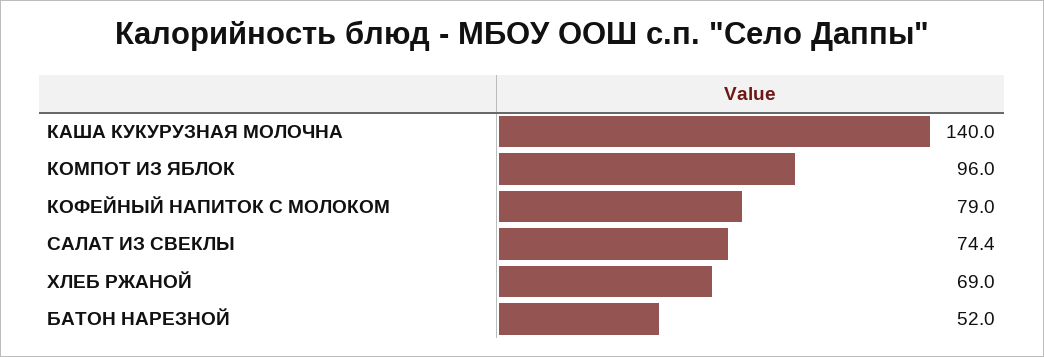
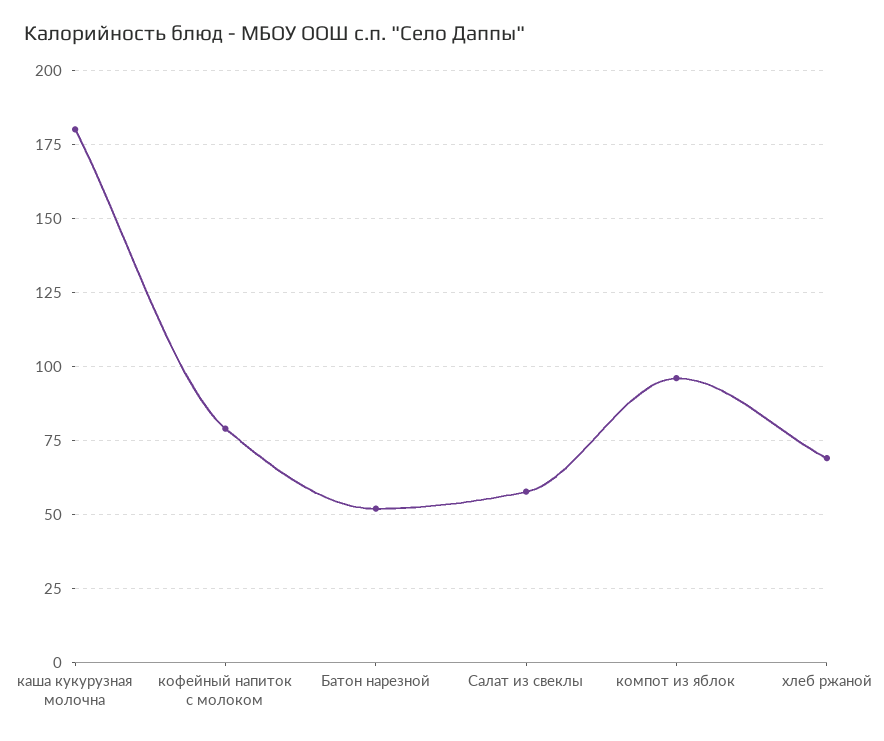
КАША КУКУРУЗНАЯ МОЛОЧНА: 140 -> 180
САЛАТ ИЗ СВЕКЛЫ: 74.4 -> 57.5

